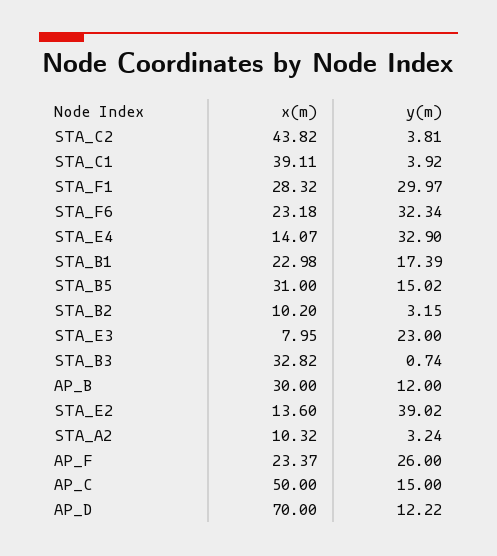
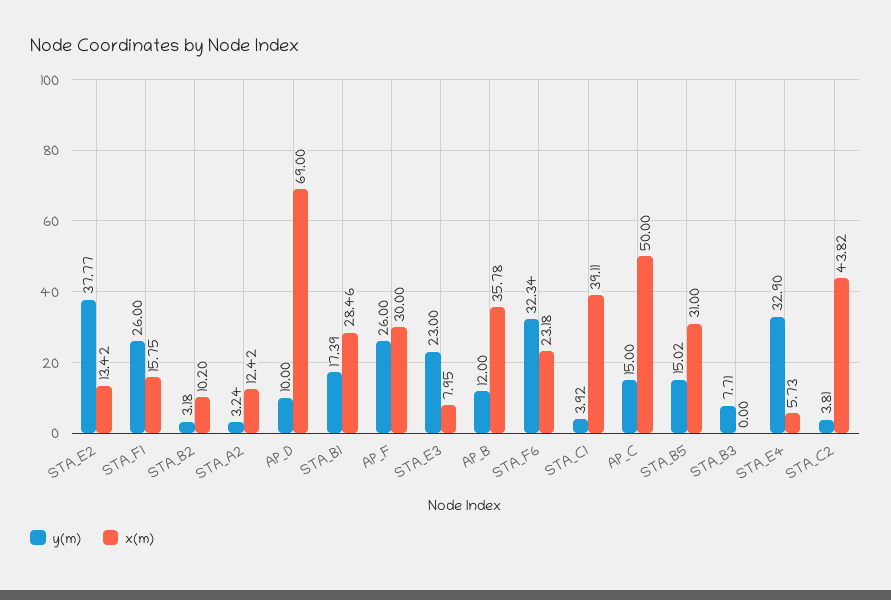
x(m), STA_F1: 28.32 -> 15.75
y(m), STA_F1: 29.97 -> 26
x(m), STA_E4: 14.07 -> 5.73
x(m), STA_B1: 22.98 -> 28.46
y(m), STA_B2: 3.15 -> 3.18
x(m), STA_B3: 32.82 -> 0
y(m), STA_B3: 0.74 -> 7.71
x(m), AP_B: 30 -> 35.78
x(m), STA_E2: 13.6 -> 13.42
y(m), STA_E2: 39.02 -> 37.77
x(m), STA_A2: 10.32 -> 12.42
x(m), AP_F: 23.37 -> 30
x(m), AP_D: 70 -> 69
y(m), AP_D: 12.22 -> 10

